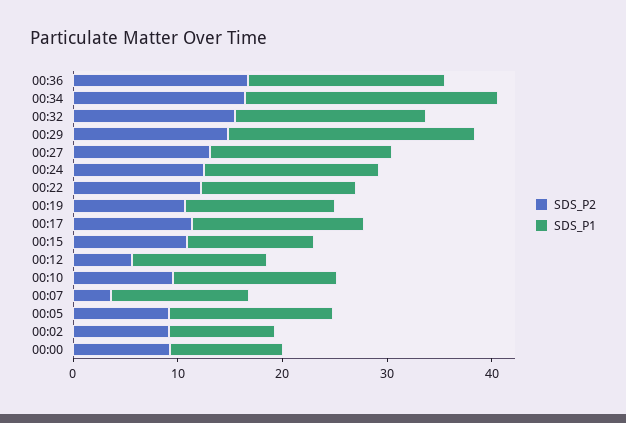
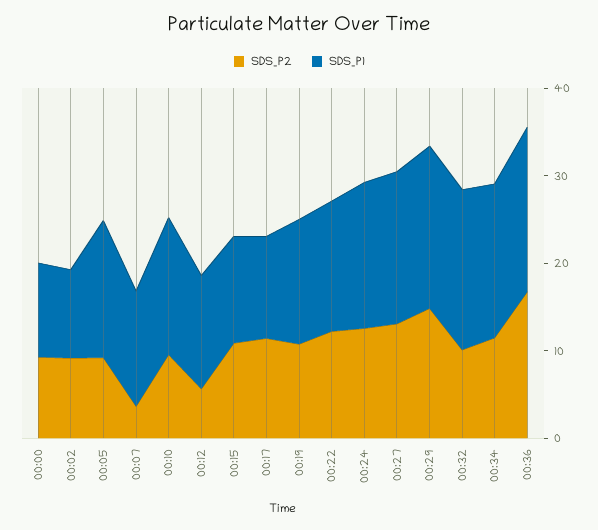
SDS_P2, 00:34: 16 -> 12
SDS_P1, 00:34: 24 -> 18
SDS_P2, 00:32: 16 -> 10
SDS_P1, 00:29: 24 -> 18
SDS_P1, 00:17: 16 -> 12

